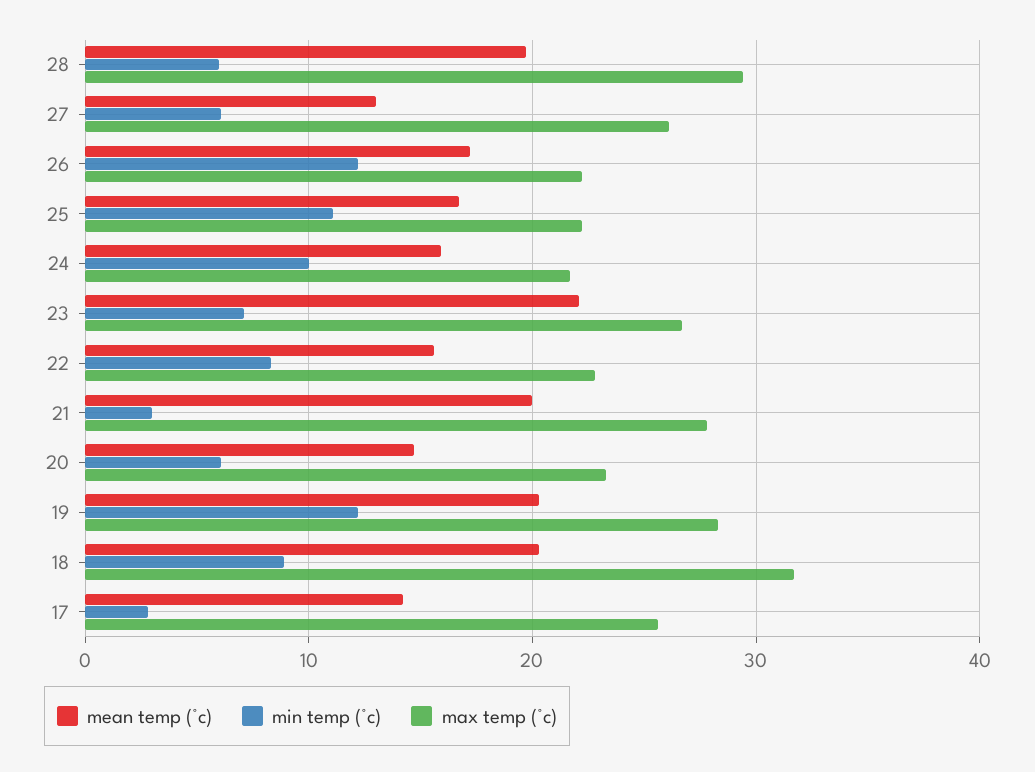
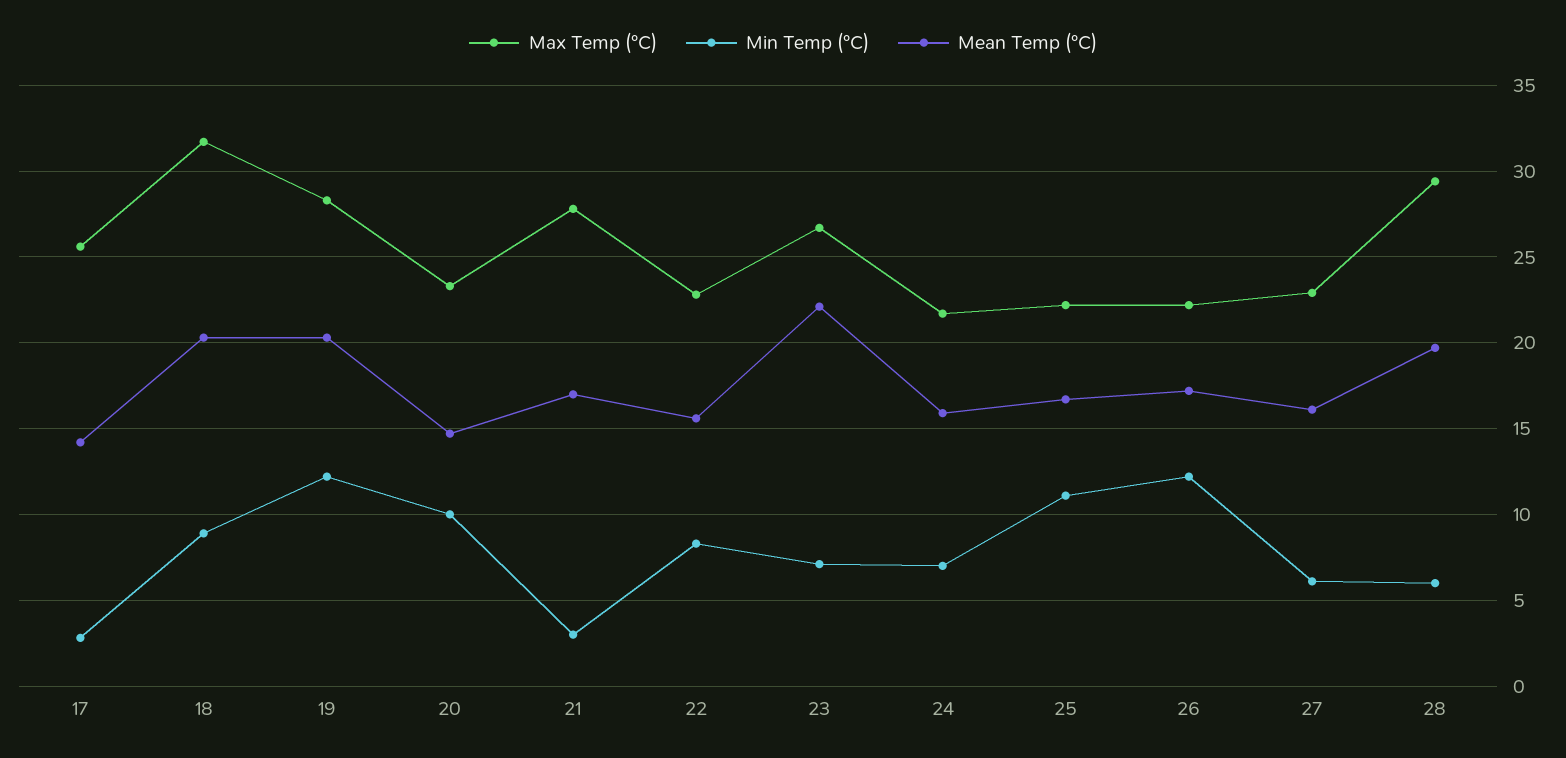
mean temp (°c), 27: 13 -> 16
max temp (°c), 27: 26 -> 23
min temp (°c), 24: 10 -> 7
mean temp (°c), 21: 20 -> 17
min temp (°c), 20: 6 -> 10

